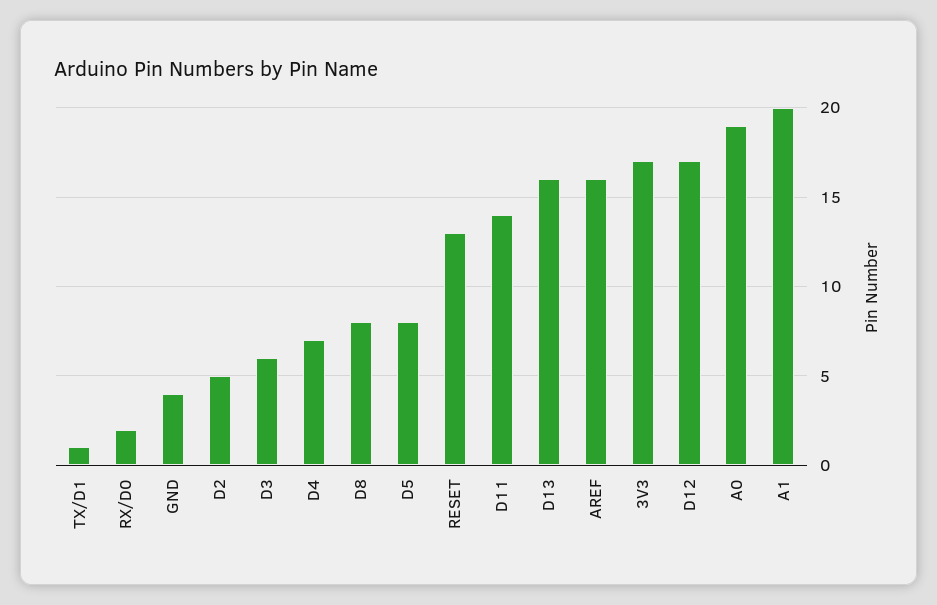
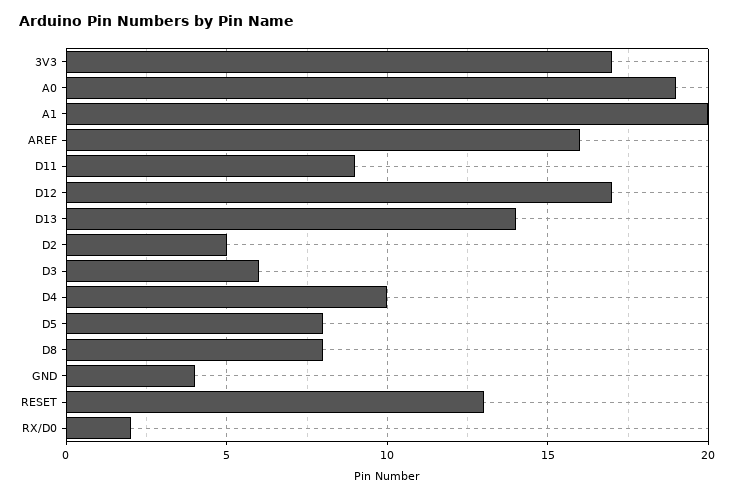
TX/D1: 1 -> none
D4: 7 -> 10
D11: 14 -> 9
D13: 16 -> 14

